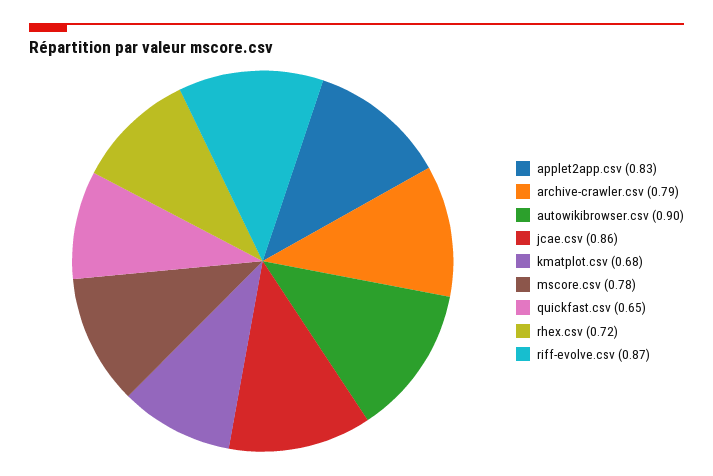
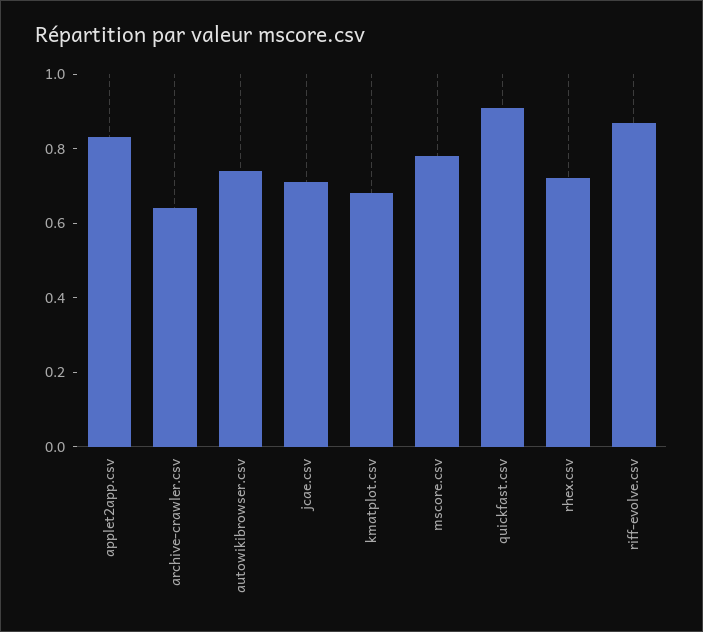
archive-crawler.csv: 0.79 -> 0.65
autowikibrowser.csv: 0.9 -> 0.75
jcae.csv: 0.86 -> 0.7
quickfast.csv: 0.65 -> 0.9

